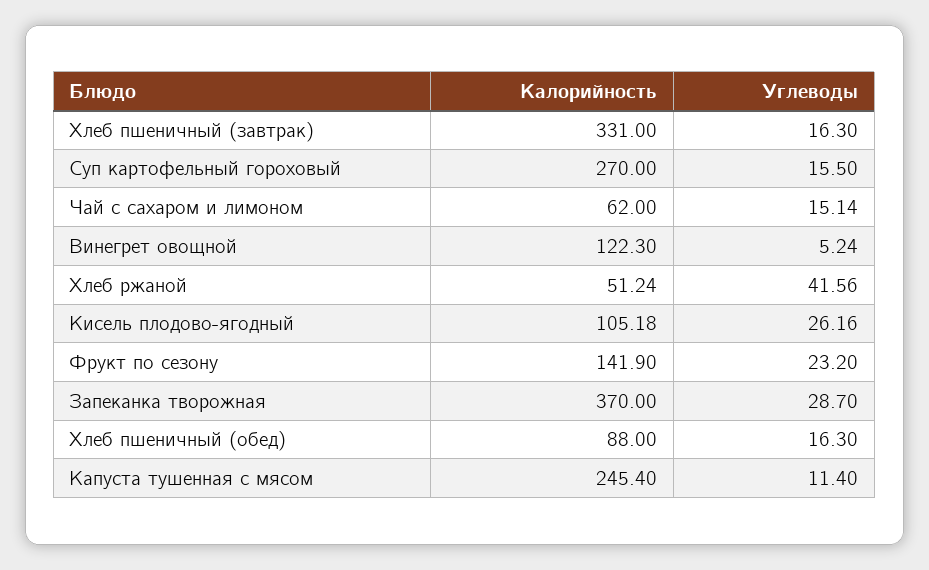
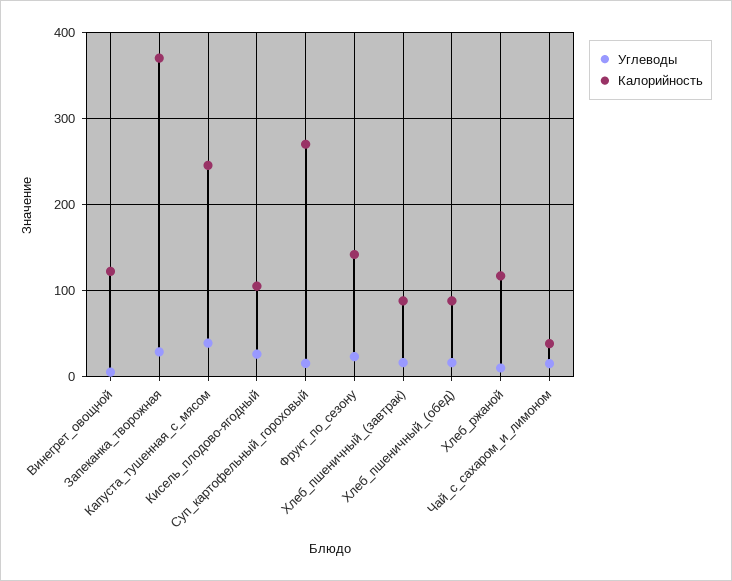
Калорийность, Хлеб пшеничный (завтрак): 331 -> 90
Калорийность, Чай с сахаром и лимоном: 62 -> 40
Калорийность, Хлеб ржаной: 51.24 -> 120
Углеводы, Хлеб ржаной: 41.56 -> 10
Углеводы, Капуста тушенная с мясом: 11.4 -> 40

